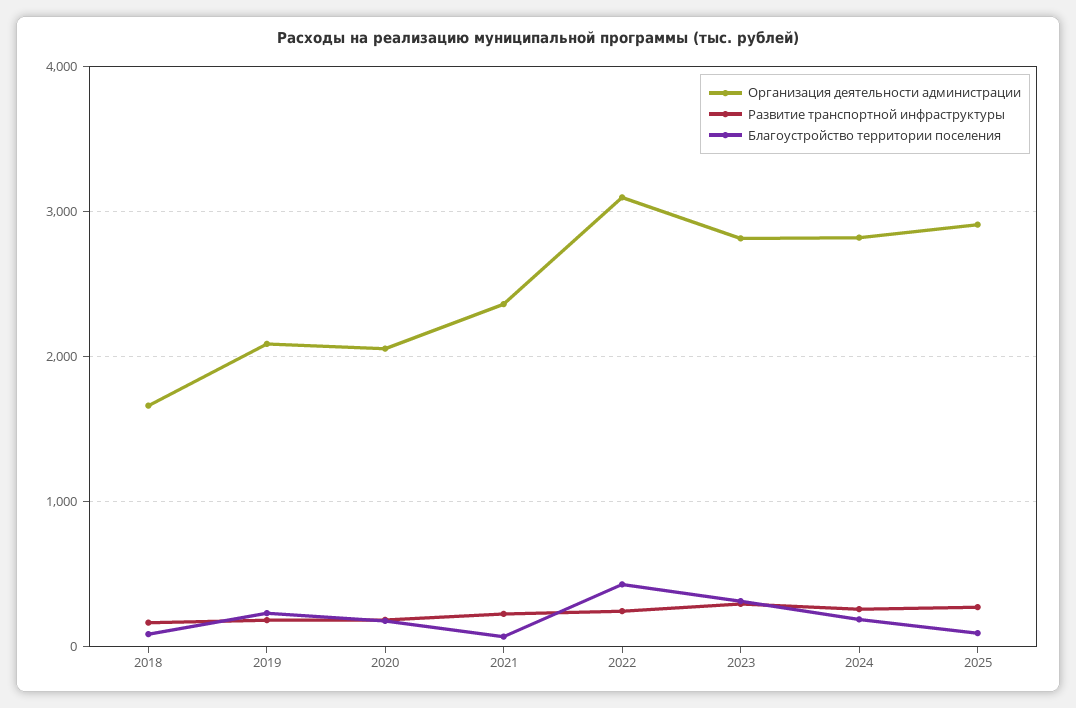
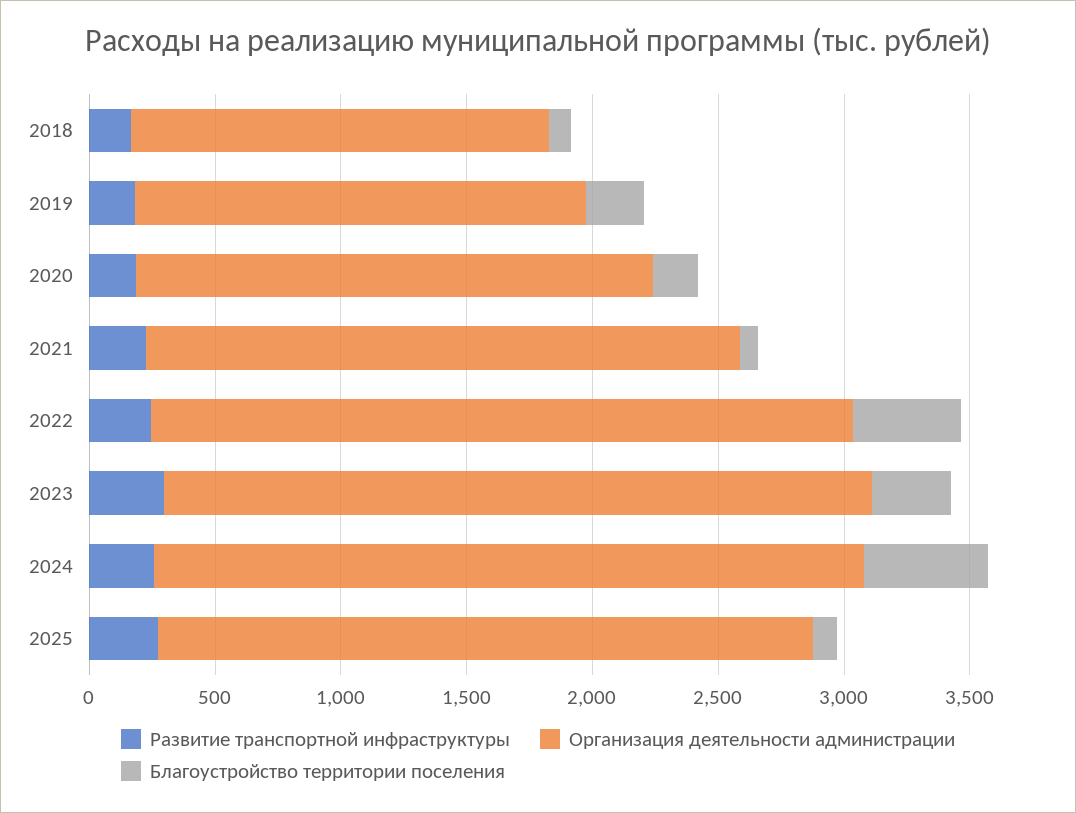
Организация деятельности администрации, 2019: 2100 -> 1800
Организация деятельности администрации, 2022: 3100 -> 2800
Благоустройство территории поселения, 2024: 200 -> 500
Организация деятельности администрации, 2025: 2900 -> 2600

